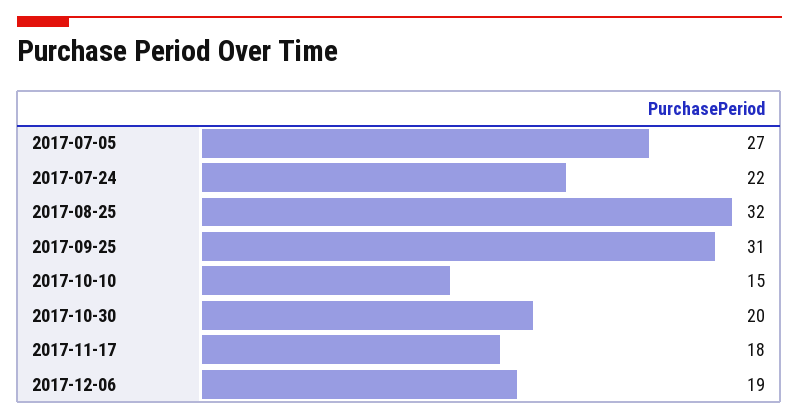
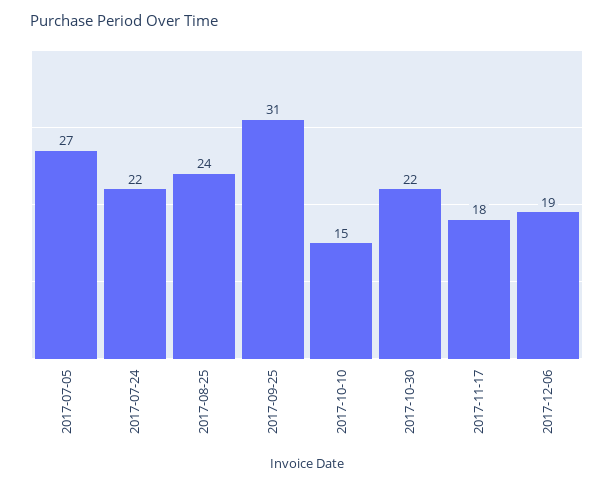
2017-08-25: 32 -> 24
2017-10-30: 20 -> 22

